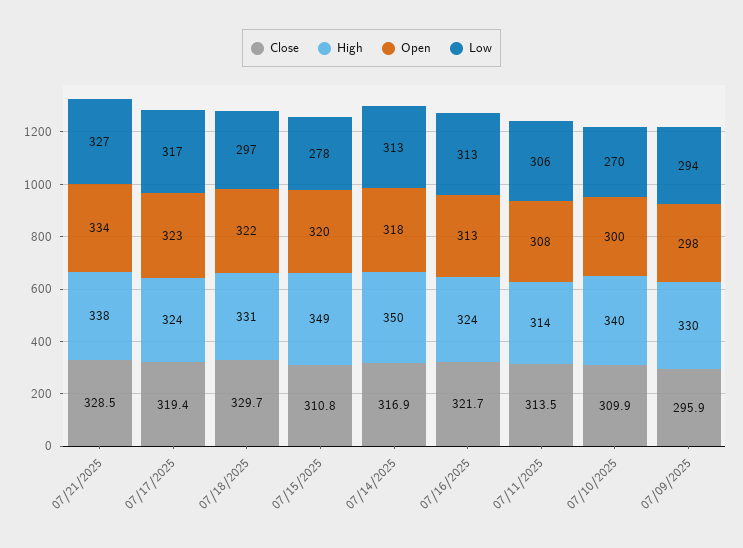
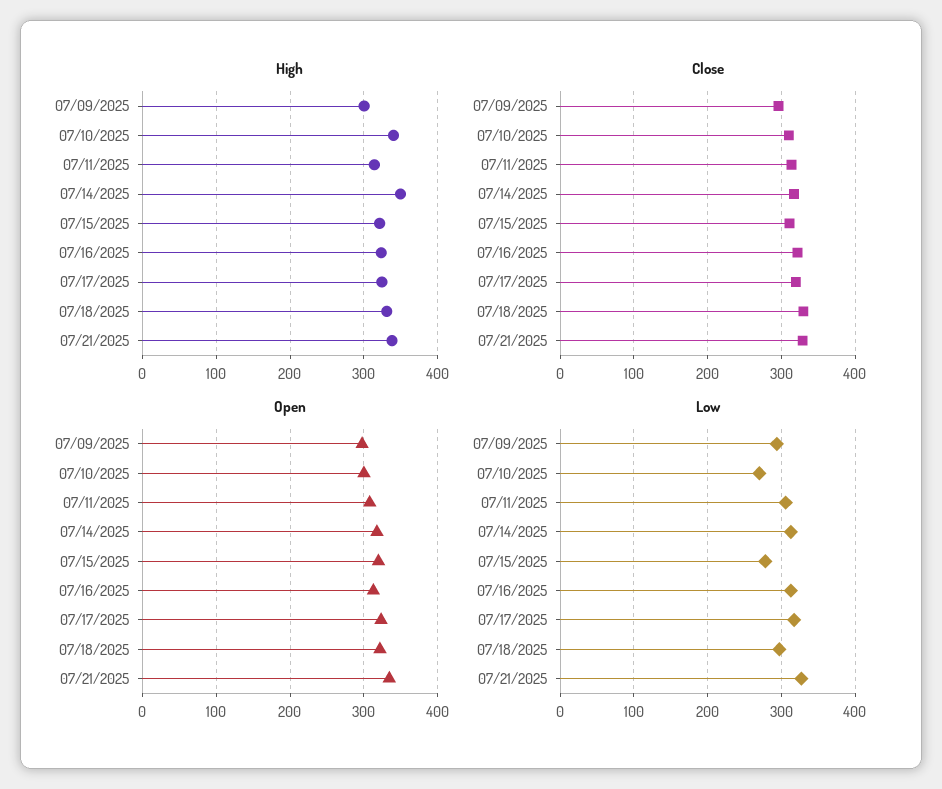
High, 07/15/2025: 349 -> 320
High, 07/09/2025: 330 -> 300

